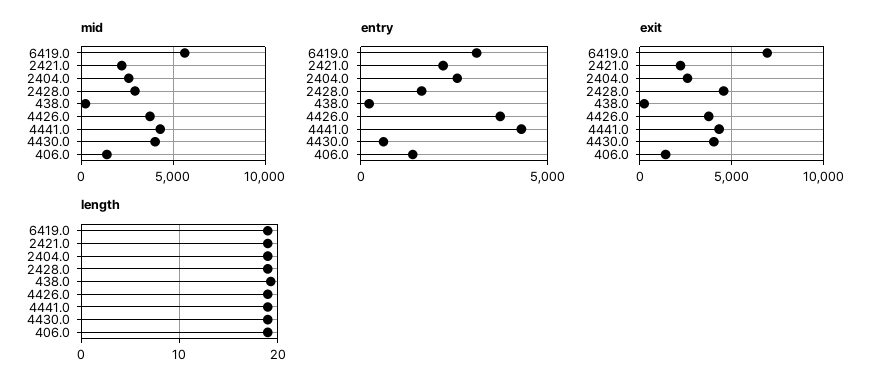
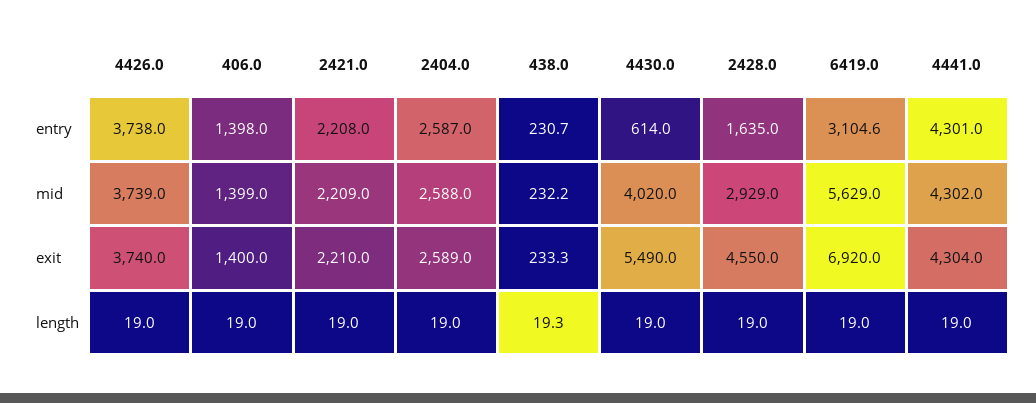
exit, 4430.0: 4000 -> 5490

